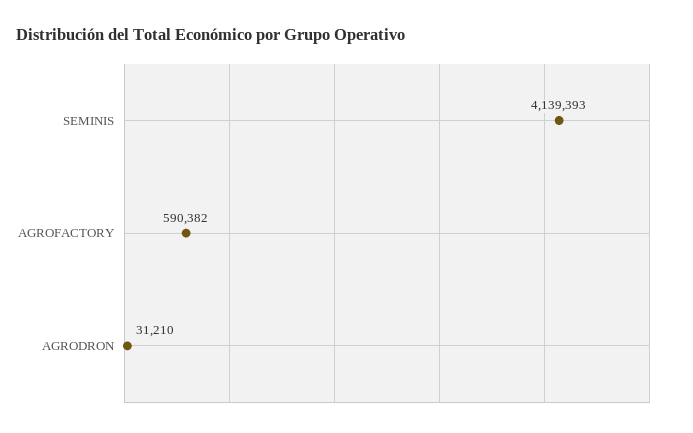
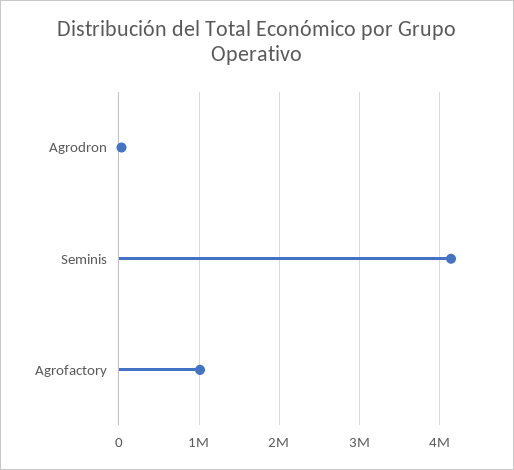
AGROFACTORY: 590382 -> 1000000

